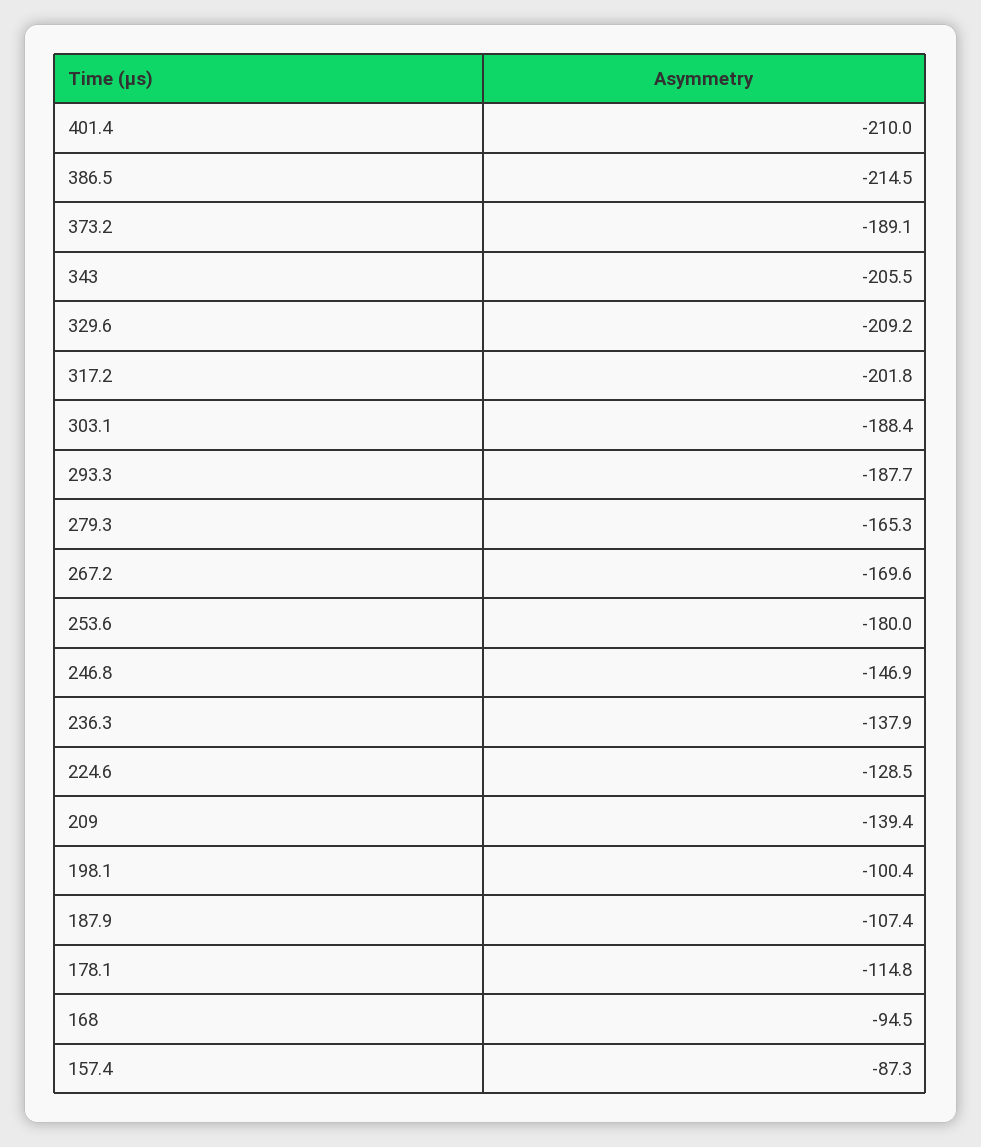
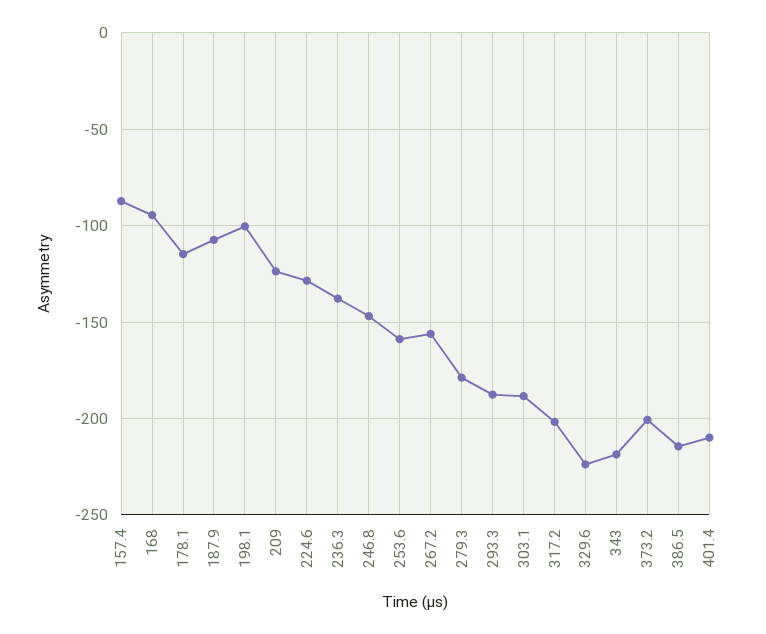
373.2: -189.1 -> -200
343: -205.5 -> -220
329.6: -209.2 -> -225
279.3: -165.3 -> -180
267.2: -169.6 -> -155
253.6: -180 -> -160
209: -139.4 -> -125

